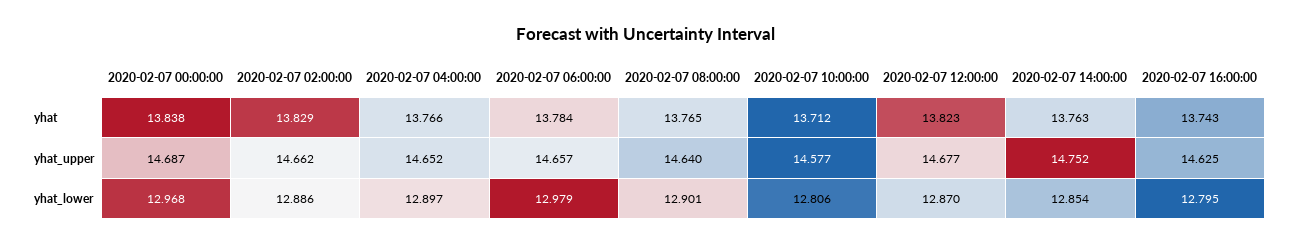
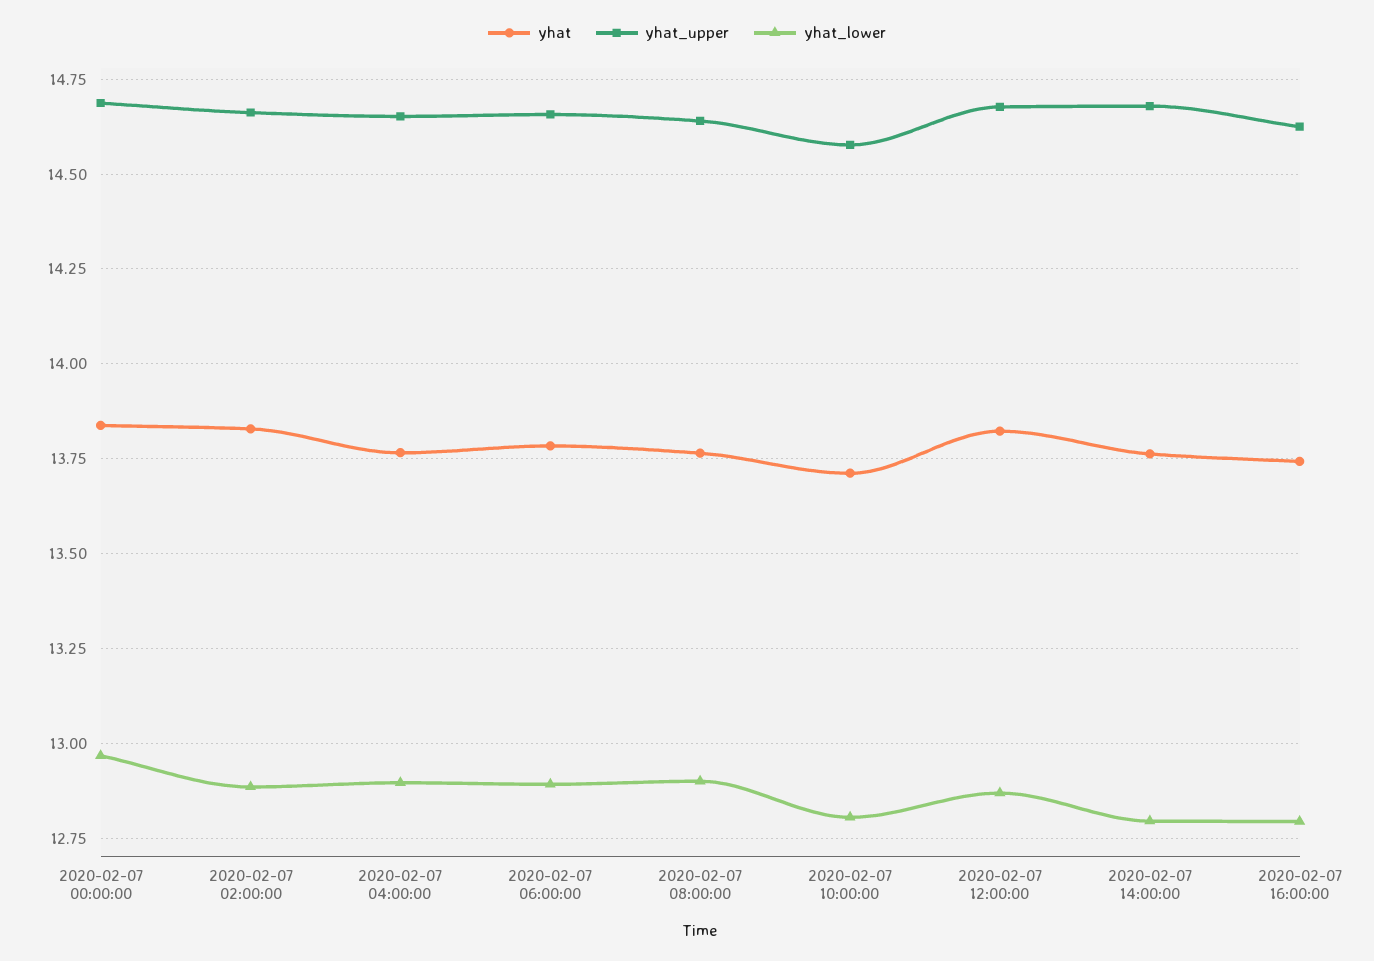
yhat_upper, 2020-02-07 14:00:00: 14.752 -> 14.675
yhat_lower, 2020-02-07 06:00:00: 12.979 -> 12.9
yhat_lower, 2020-02-07 14:00:00: 12.854 -> 12.8

